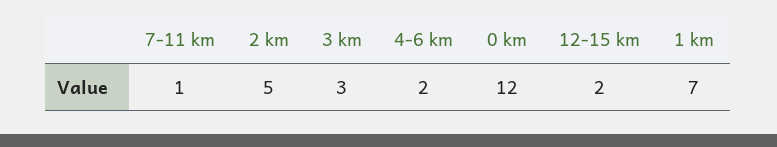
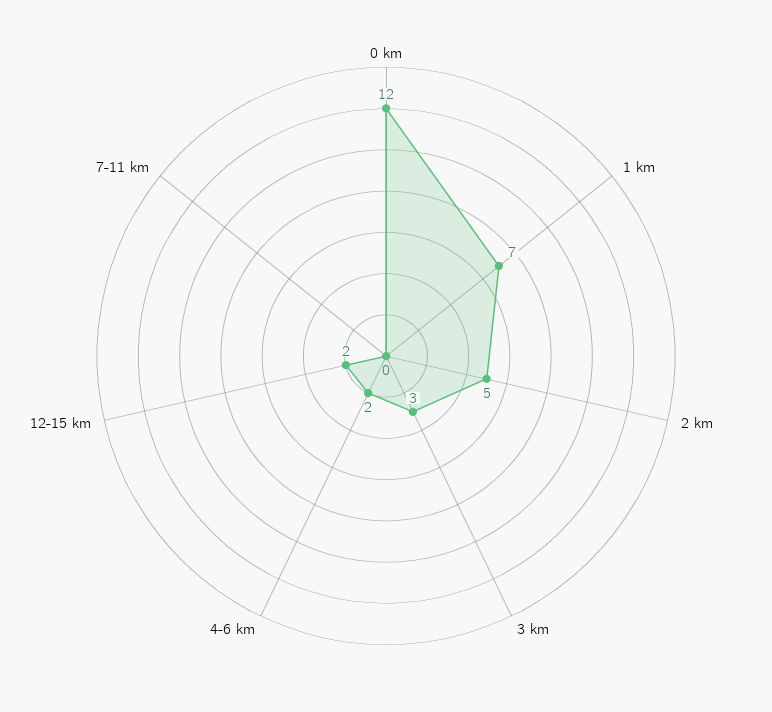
7-11 km: 1 -> 0

